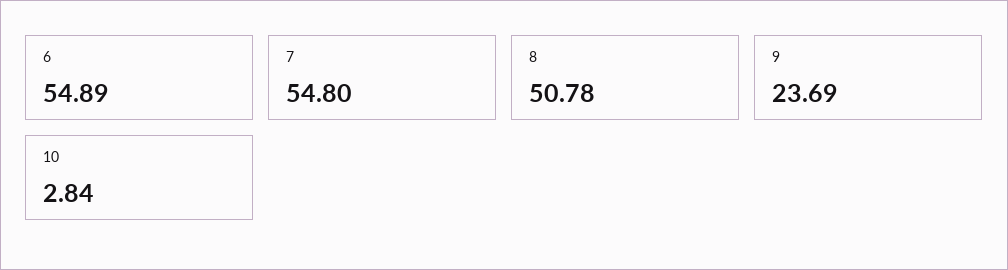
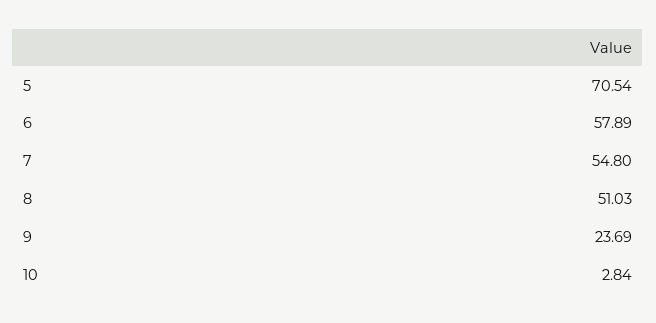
6: 54.89 -> 57.89
8: 50.78 -> 51.03
5: none -> 70.54

